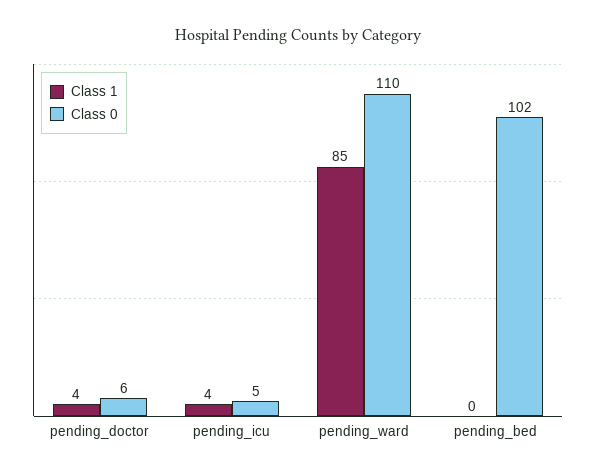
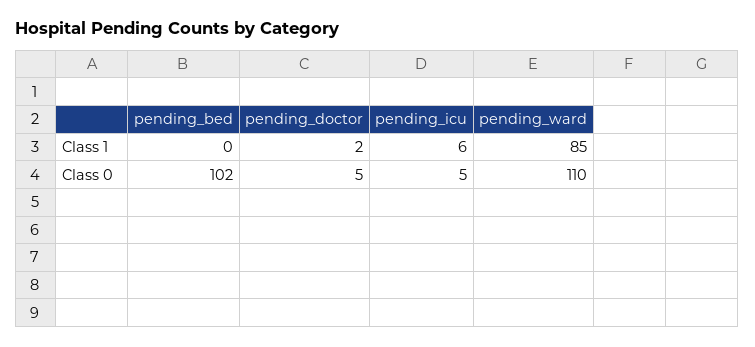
Class 1, pending_doctor: 4 -> 2
Class 0, pending_doctor: 6 -> 5
Class 1, pending_icu: 4 -> 6

